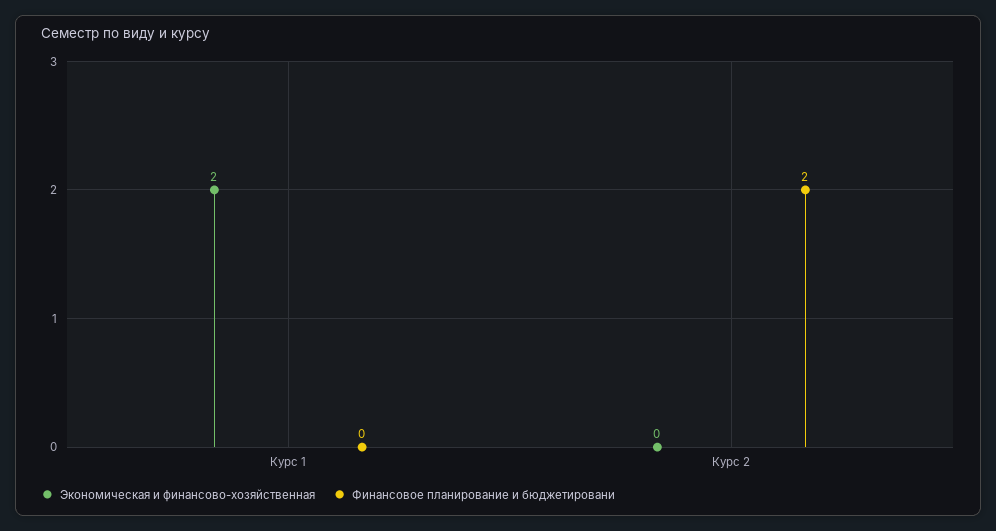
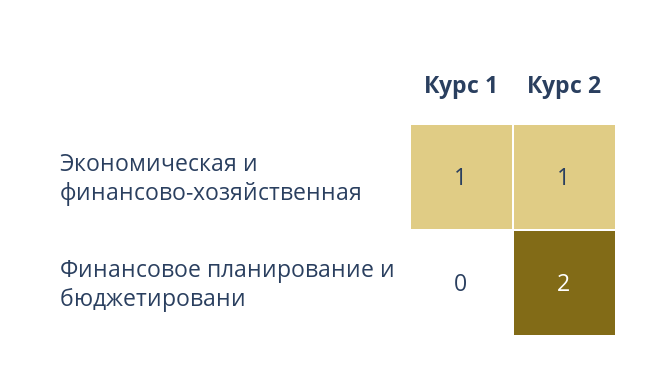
Экономическая и финансово-хозяйственная, Курс 1: 2 -> 1
Экономическая и финансово-хозяйственная, Курс 2: 0 -> 1

